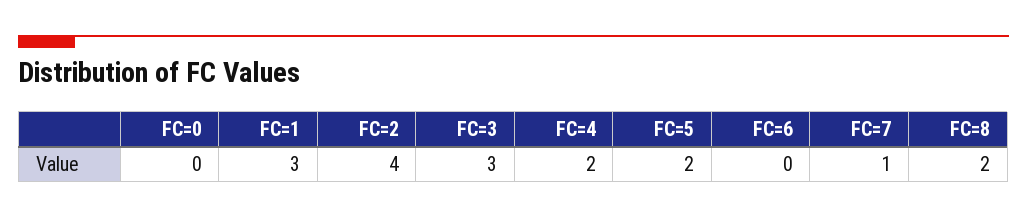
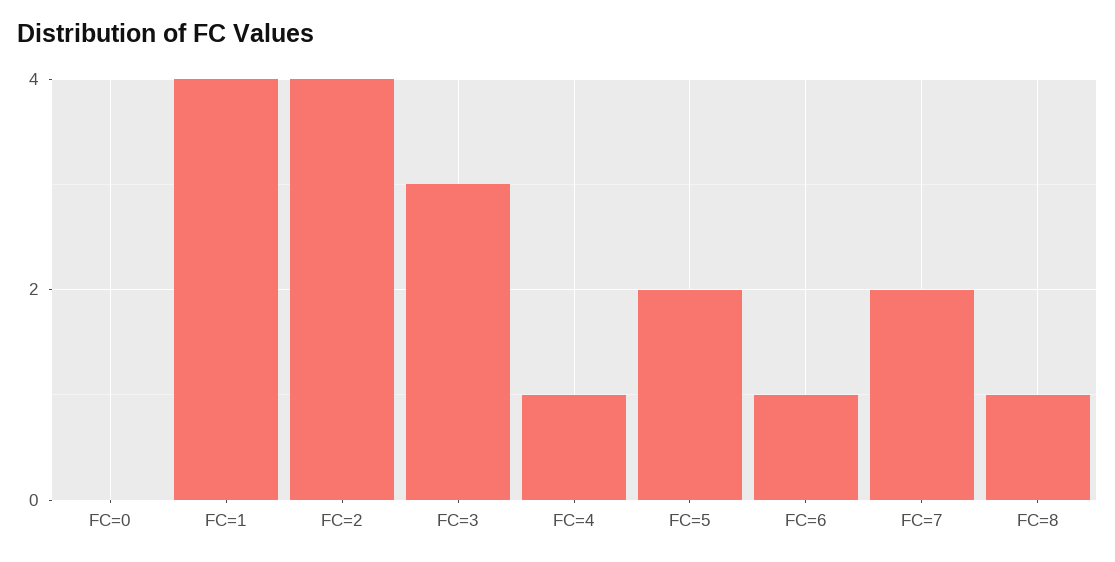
FC=1: 3 -> 4
FC=4: 2 -> 1
FC=6: 0 -> 1
FC=7: 1 -> 2
FC=8: 2 -> 1

